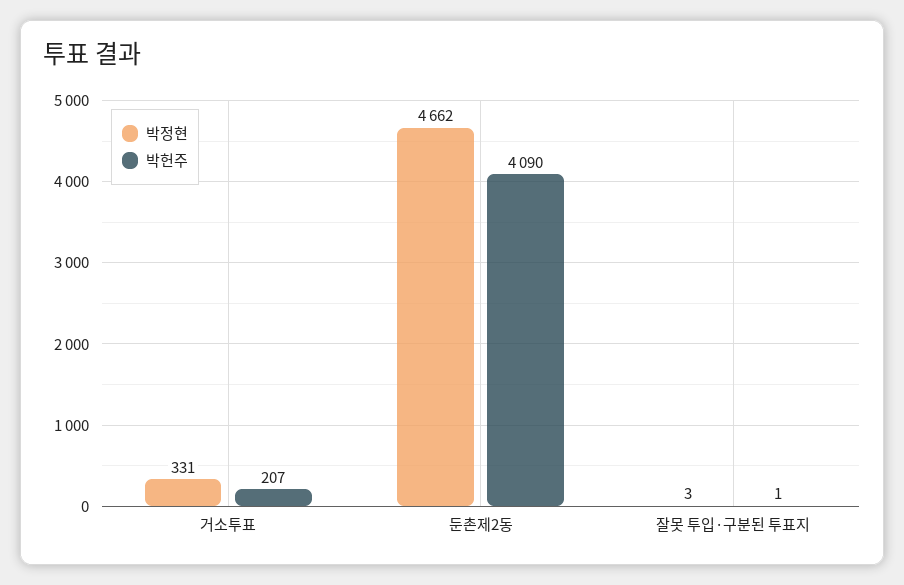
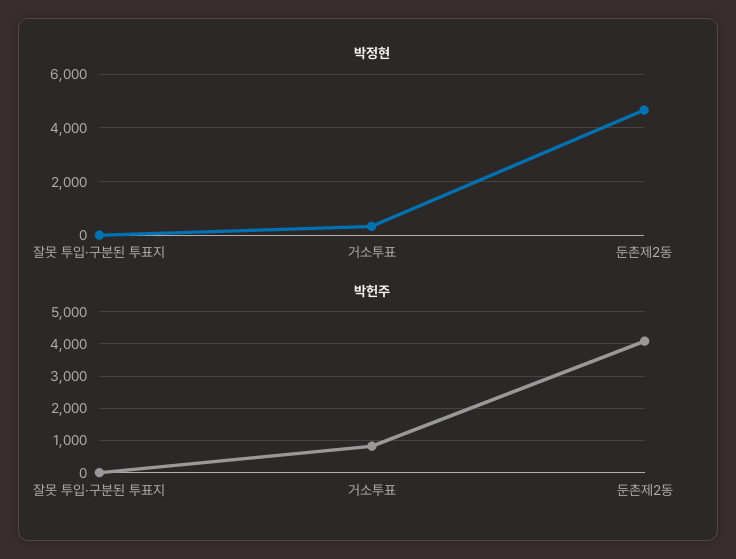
박헌주, 거소투표: 207 -> 800

